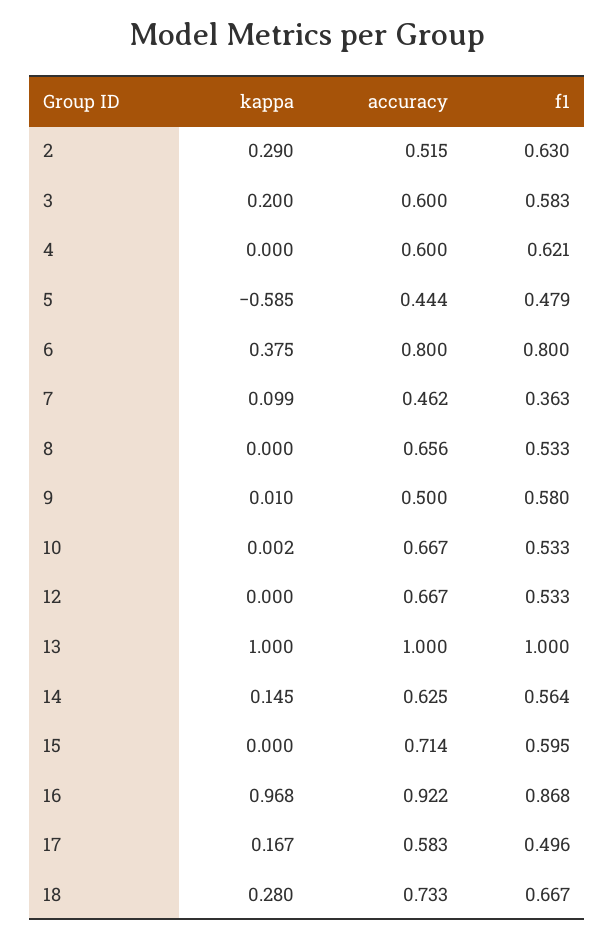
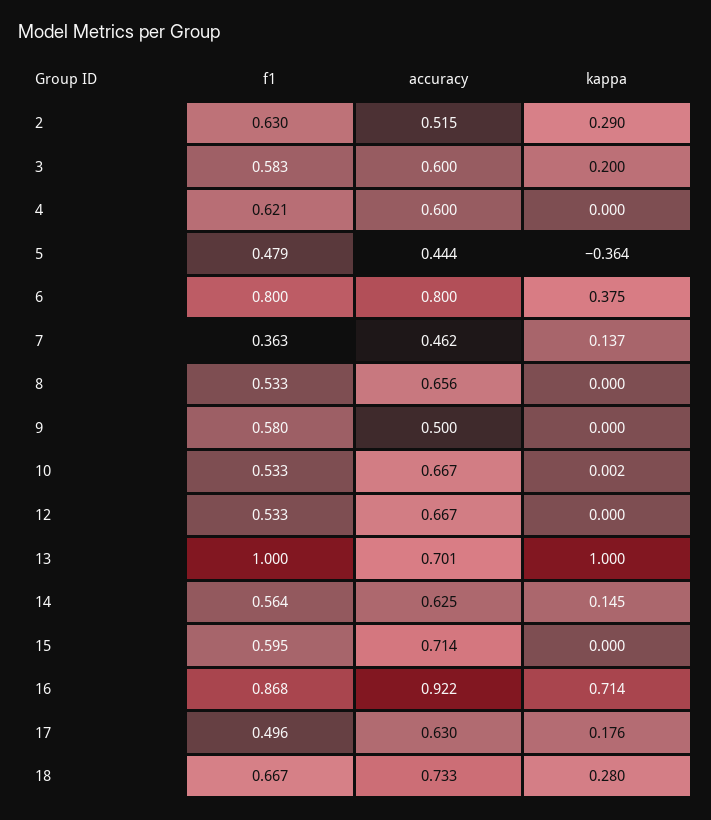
kappa, 5: -0.585 -> -0.364
kappa, 7: 0.099 -> 0.137
kappa, 9: 0.01 -> 0
accuracy, 13: 1 -> 0.701
kappa, 16: 0.968 -> 0.714
kappa, 17: 0.167 -> 0.176
accuracy, 17: 0.583 -> 0.63

